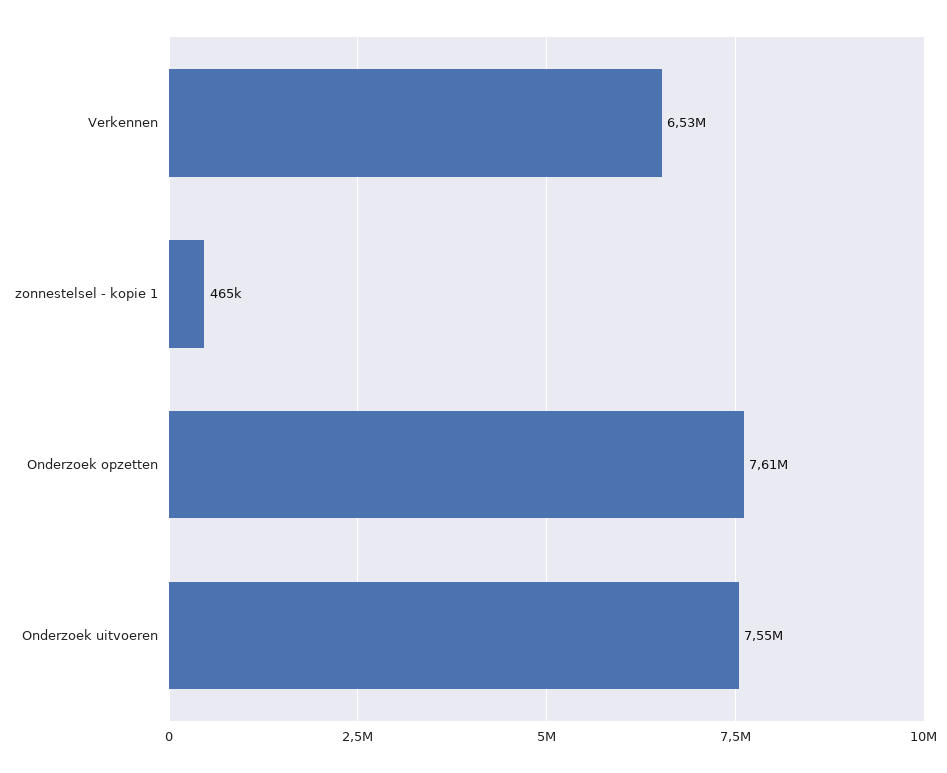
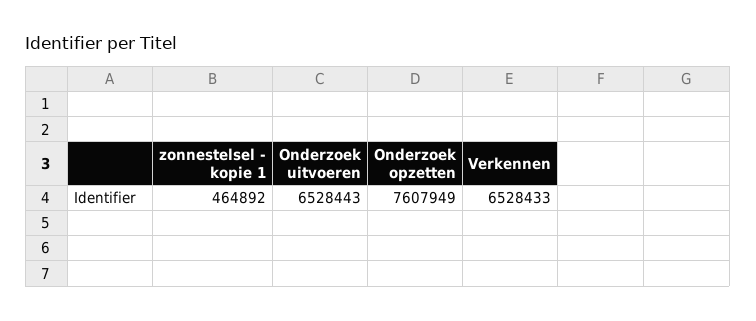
Onderzoek uitvoeren: 7550000 -> 6528443

